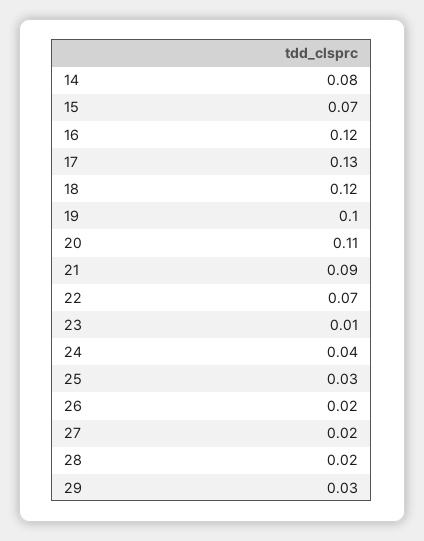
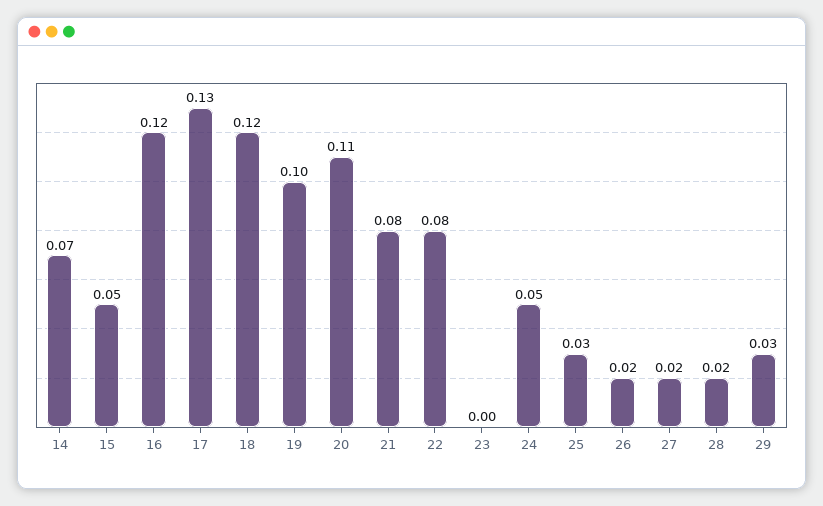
14: 0.08 -> 0.07
15: 0.07 -> 0.05
21: 0.09 -> 0.08
22: 0.07 -> 0.08
23: 0.01 -> 0
24: 0.04 -> 0.05

